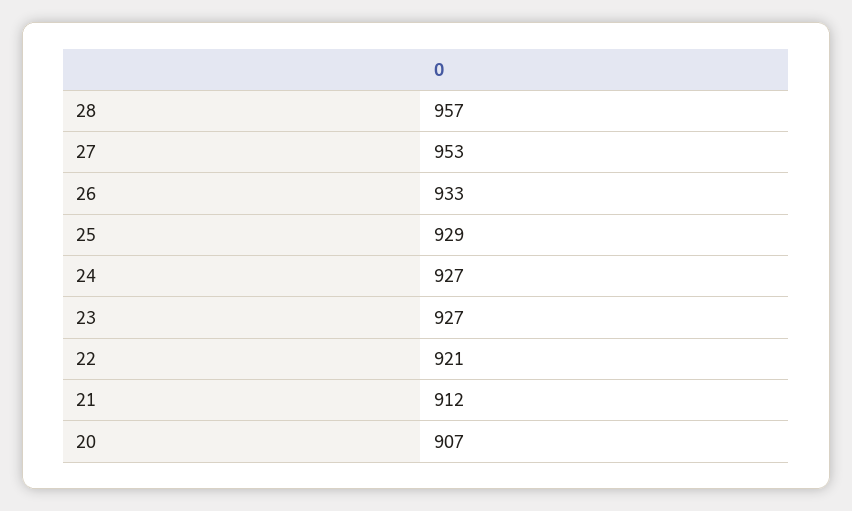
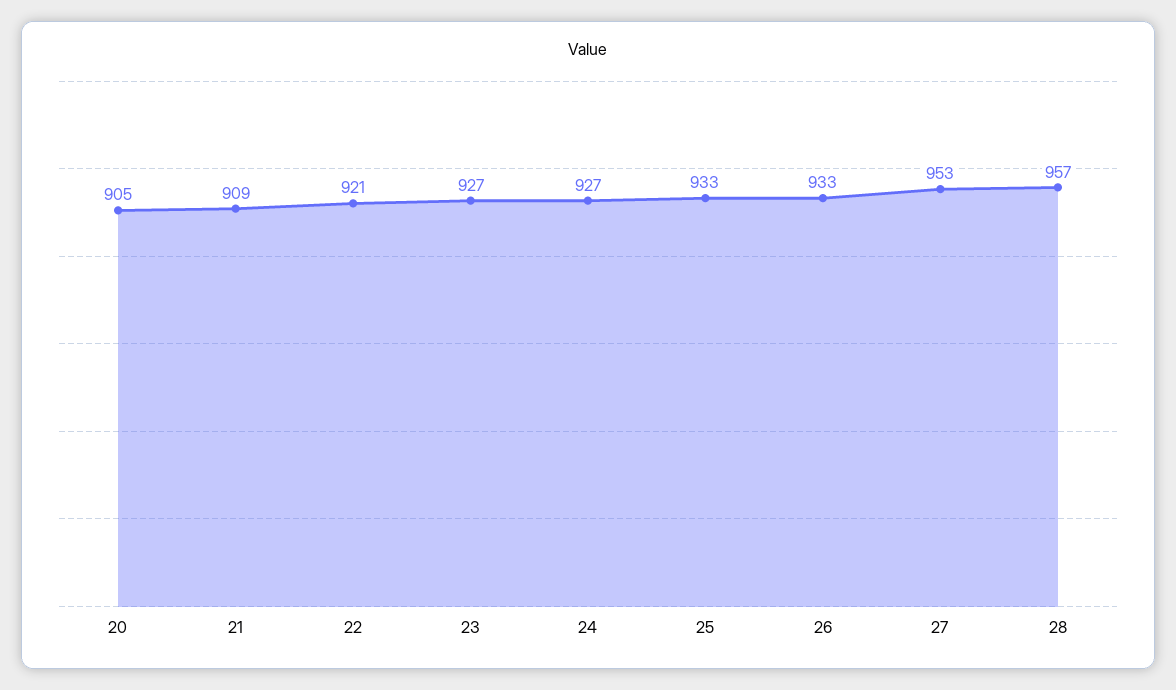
25: 929 -> 933
21: 912 -> 909
20: 907 -> 905

